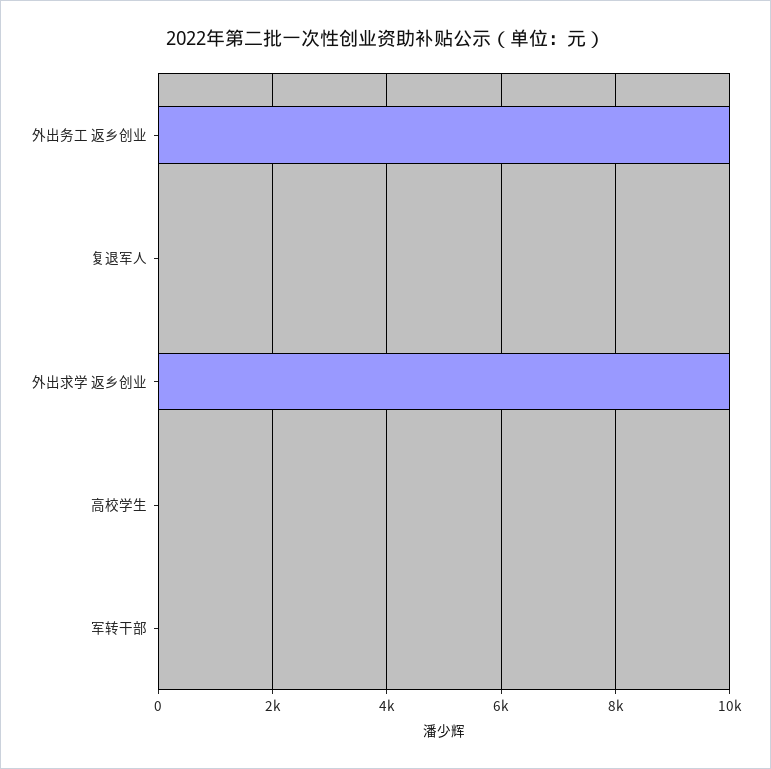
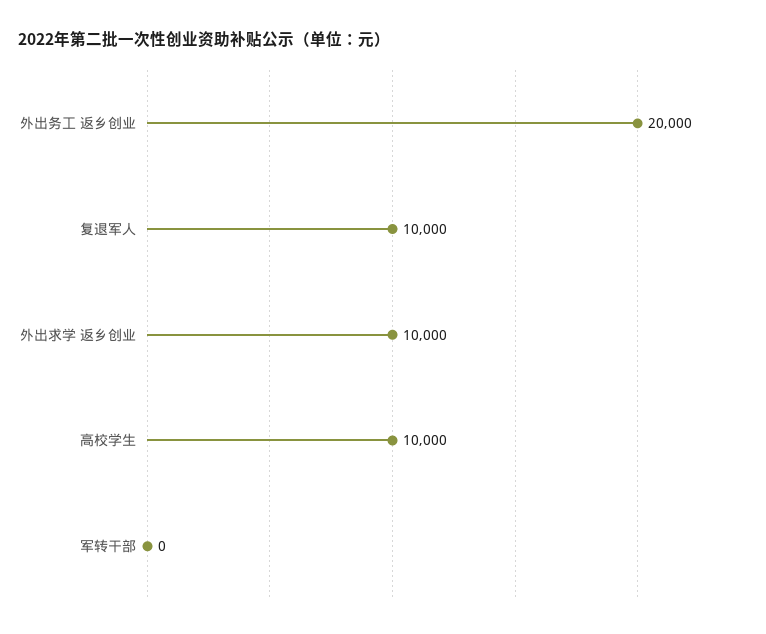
外出务工 返乡创业: 10000 -> 20000
复退军人: 0 -> 10000
高校学生: 0 -> 10000

